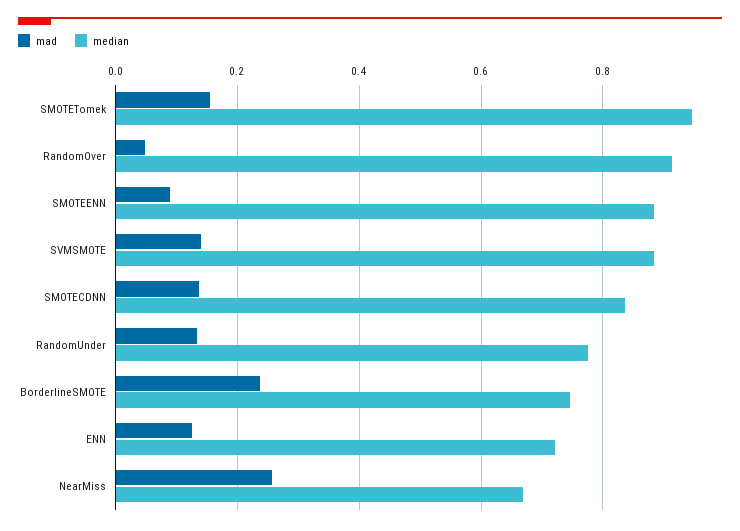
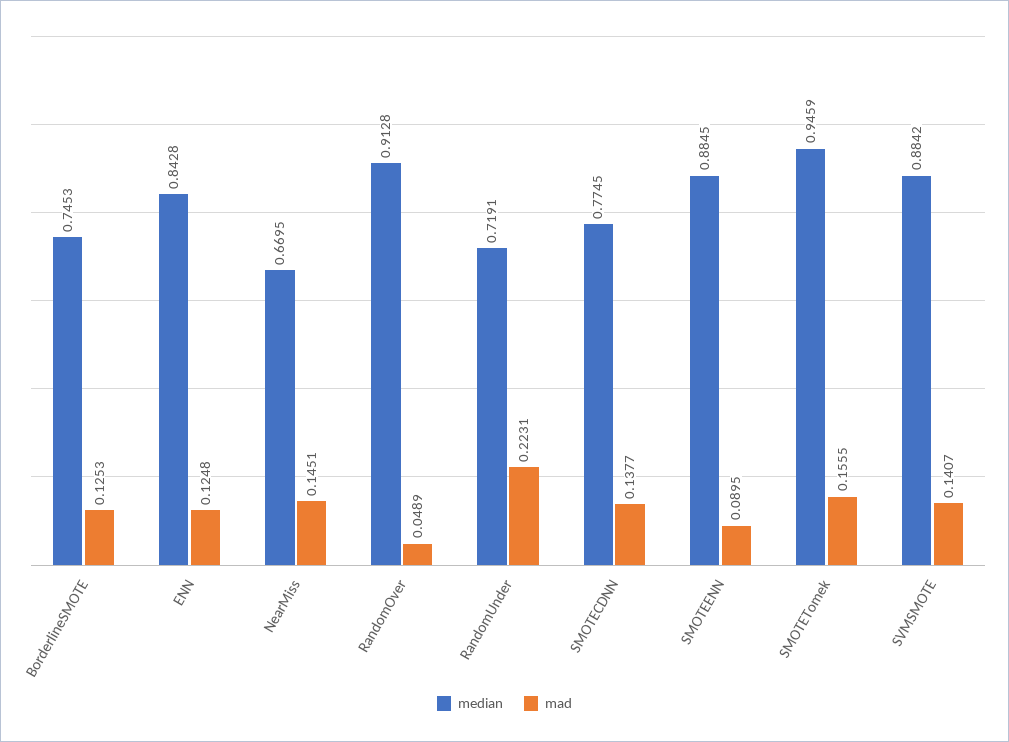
median, SMOTECDNN: 0.84 -> 0.7745
mad, RandomUnder: 0.14 -> 0.2231
median, RandomUnder: 0.78 -> 0.7191
mad, BorderlineSMOTE: 0.24 -> 0.1253
median, ENN: 0.72 -> 0.8428
mad, NearMiss: 0.26 -> 0.1451

